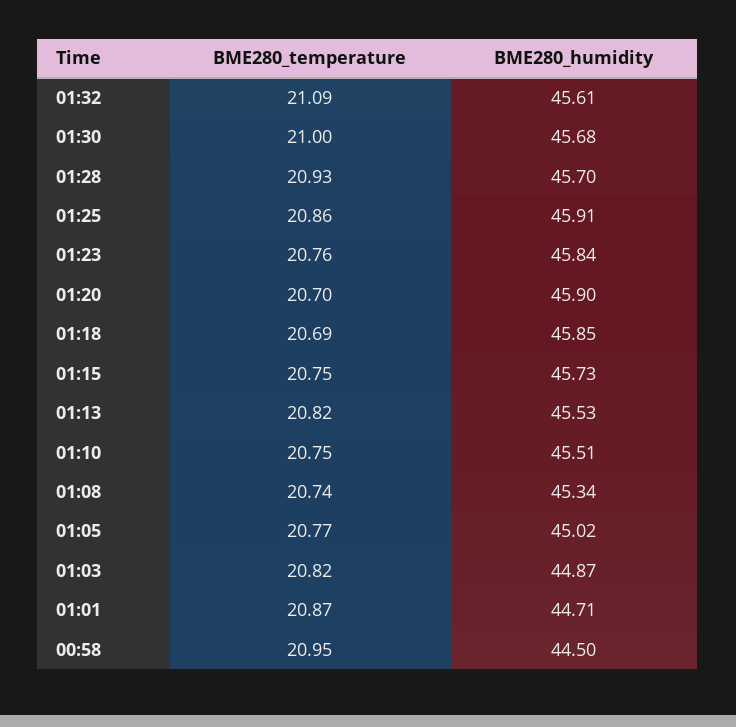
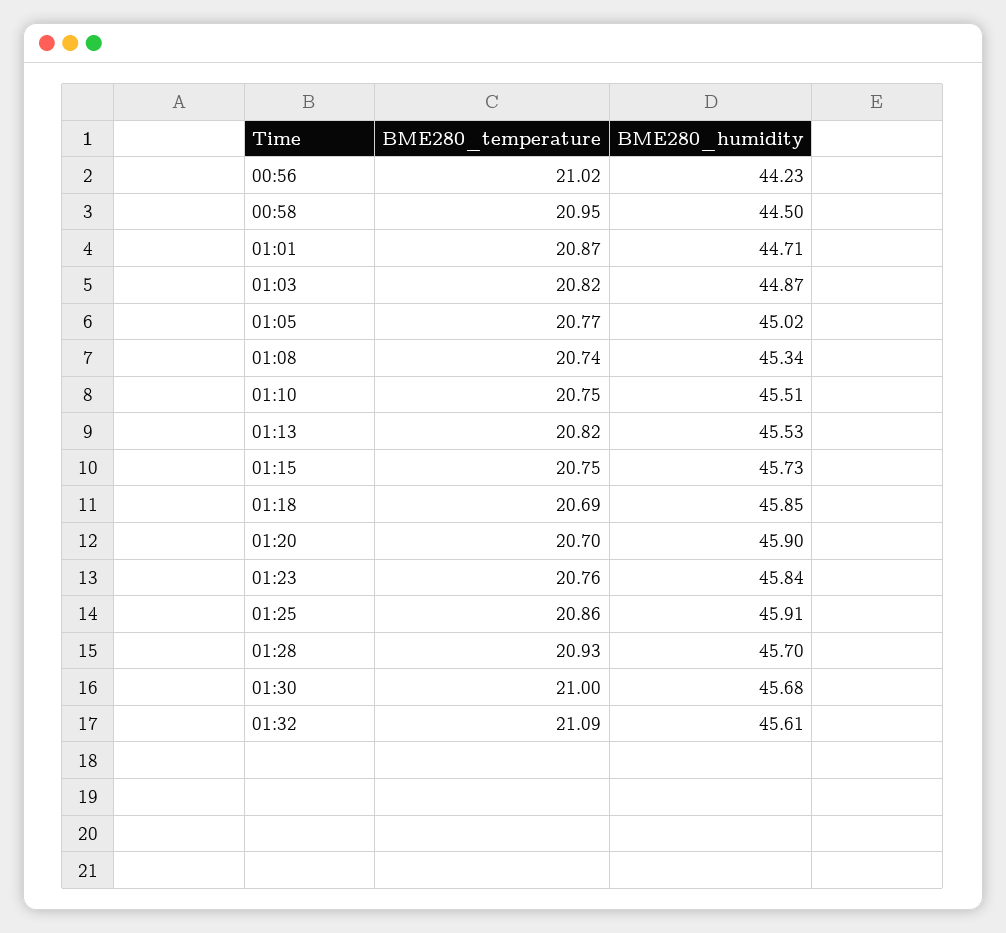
BME280_temperature, 00:56: none -> 21.02
BME280_humidity, 00:56: none -> 44.23

